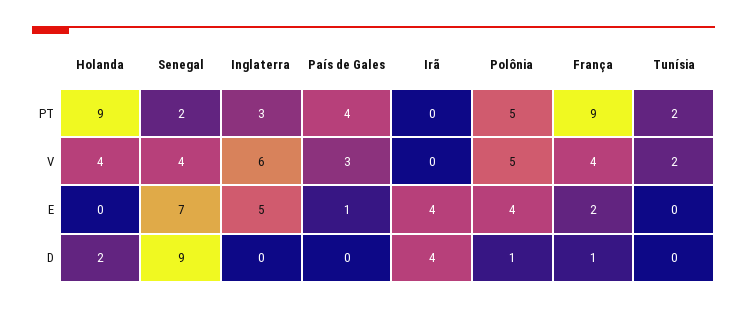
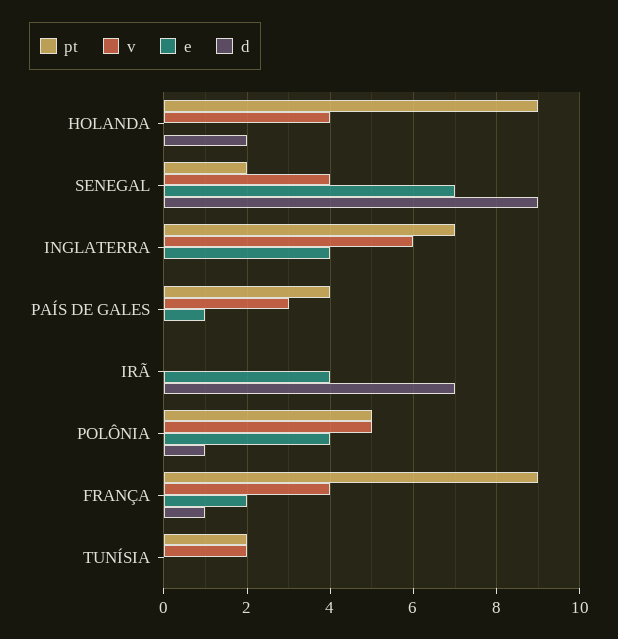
PT, Inglaterra: 3 -> 7
E, Inglaterra: 5 -> 4
D, Irã: 4 -> 7

